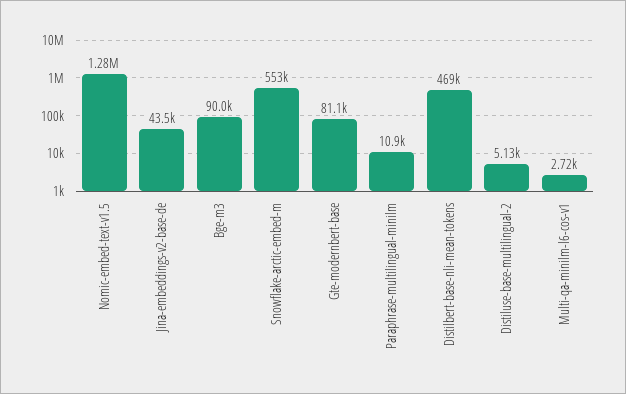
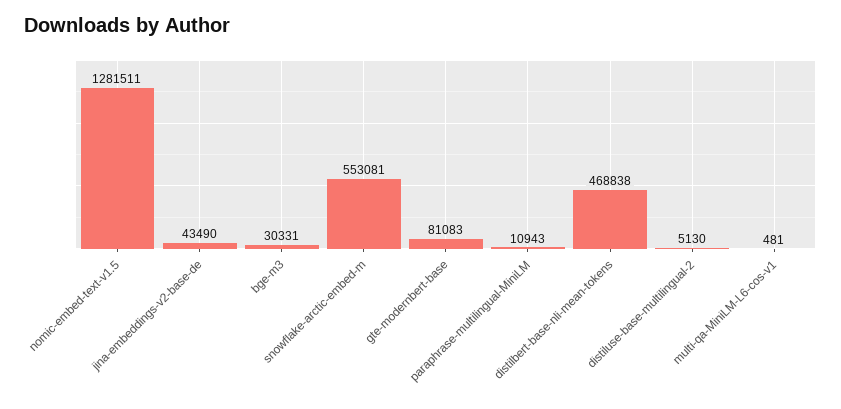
Bge-m3: 90000 -> 30331
Multi-qa-minilm-l6-cos-v1: 2720 -> 481

